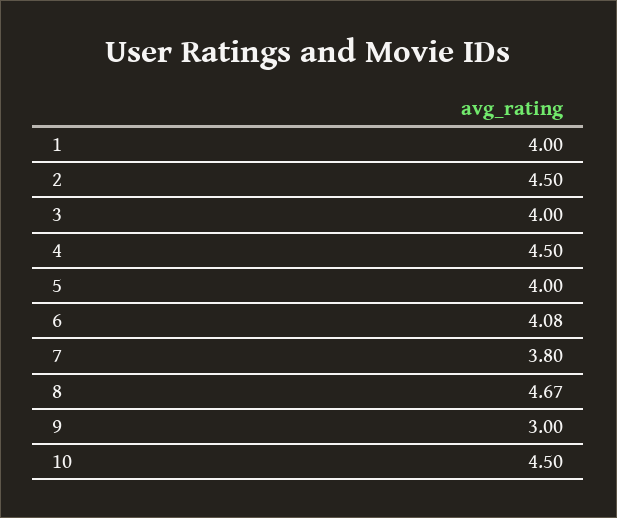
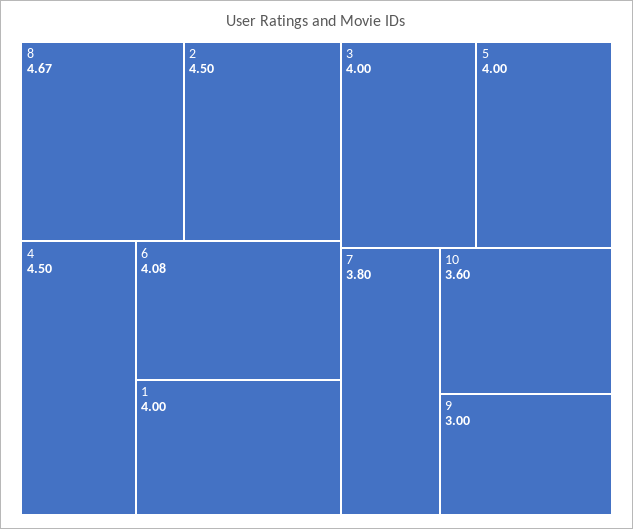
10: 4.5 -> 3.6

